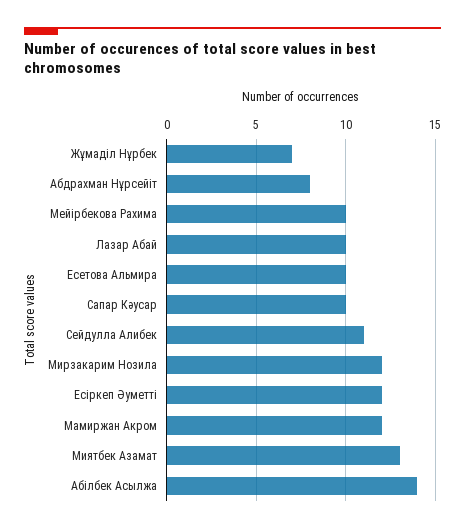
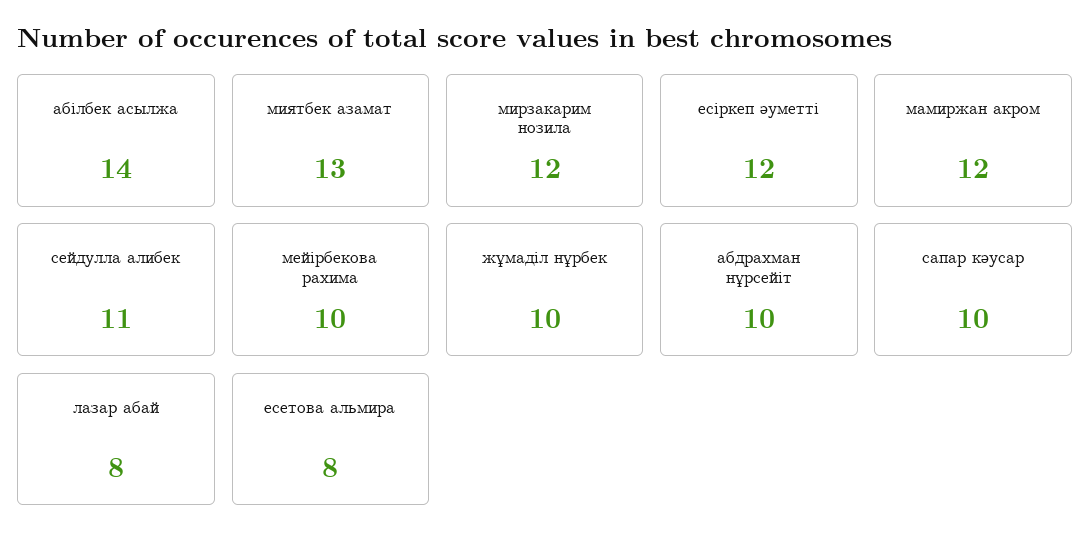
Жұмаділ Нұрбек: 7 -> 10
Абдрахман Нұрсейіт: 8 -> 10
Лазар Абай: 10 -> 8
Есетова Альмира: 10 -> 8

